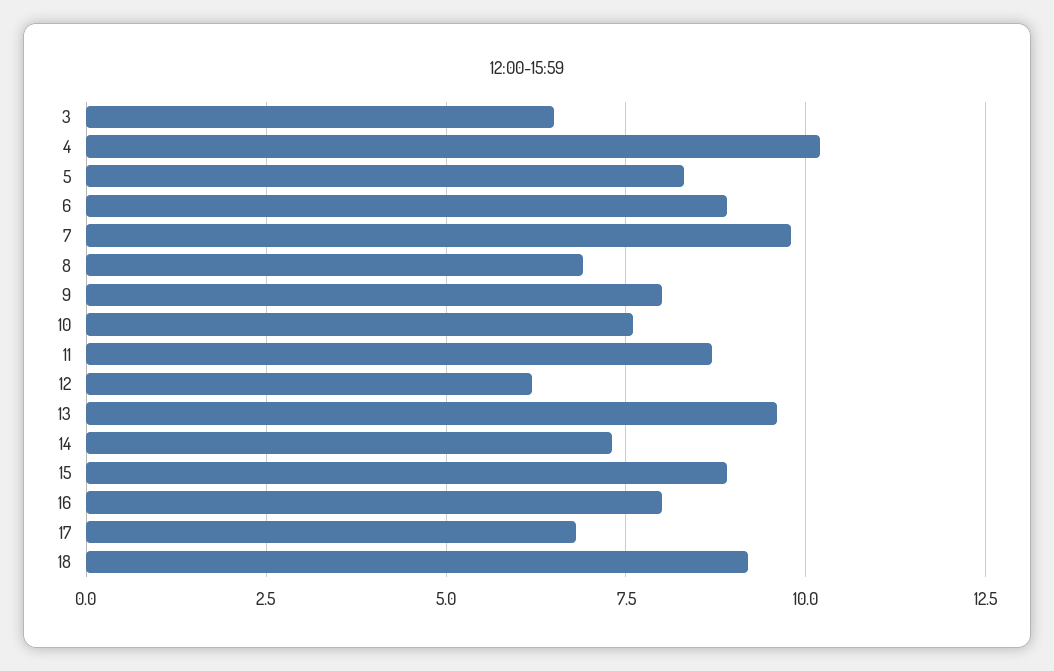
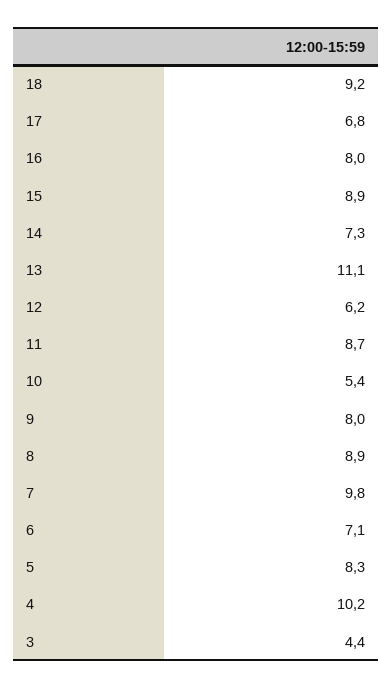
3: 6.5 -> 4.4
6: 9 -> 7.1
8: 7 -> 8.9
10: 7.5 -> 5.4
13: 9.5 -> 11.1

